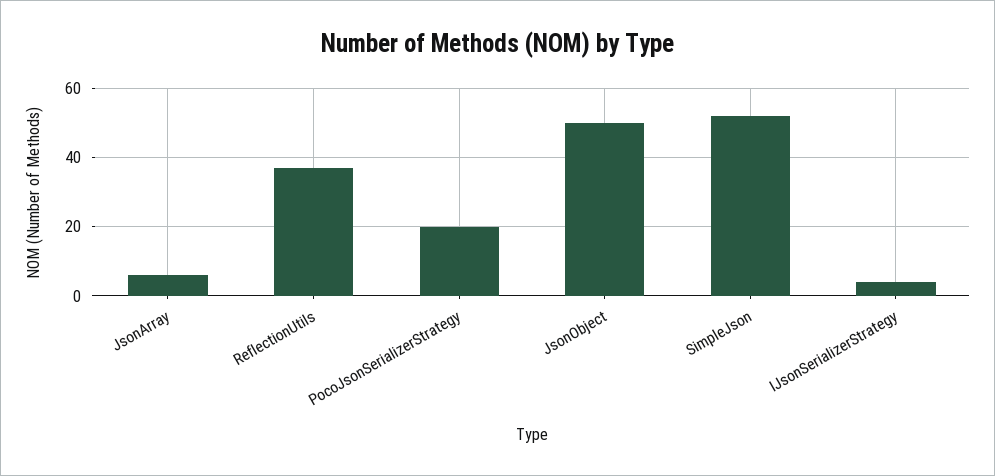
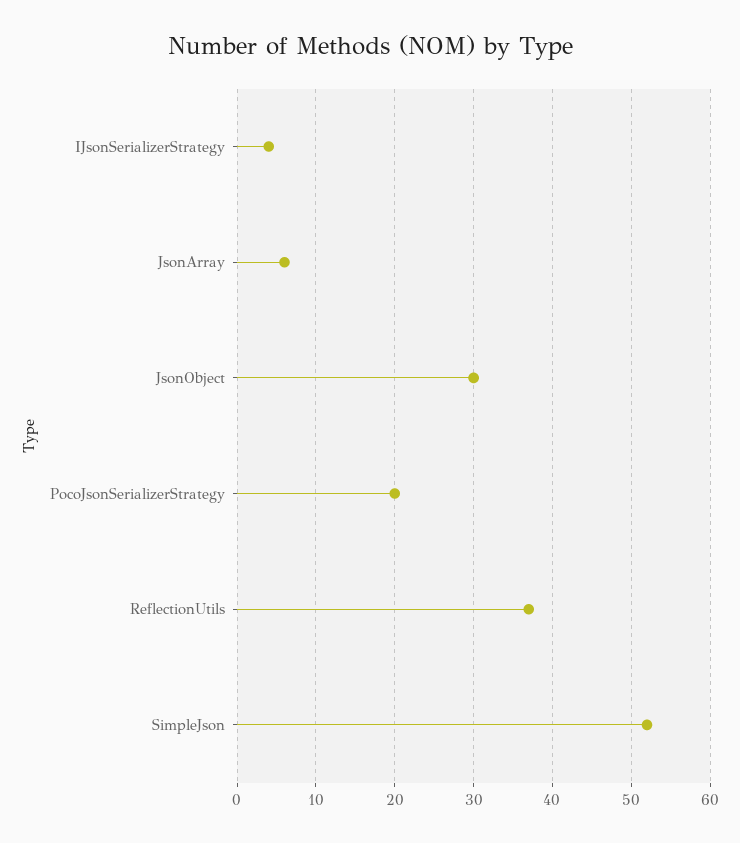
JsonObject: 50 -> 30

